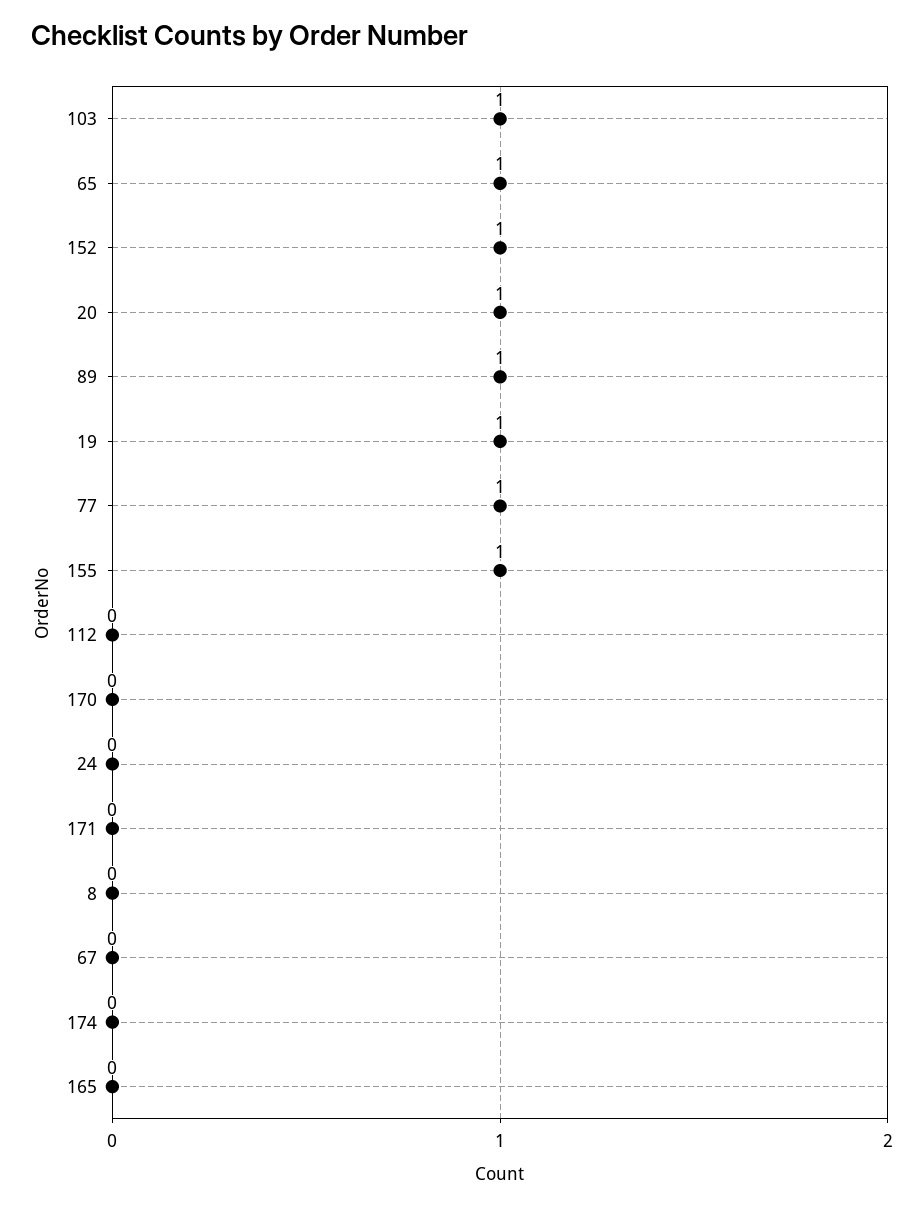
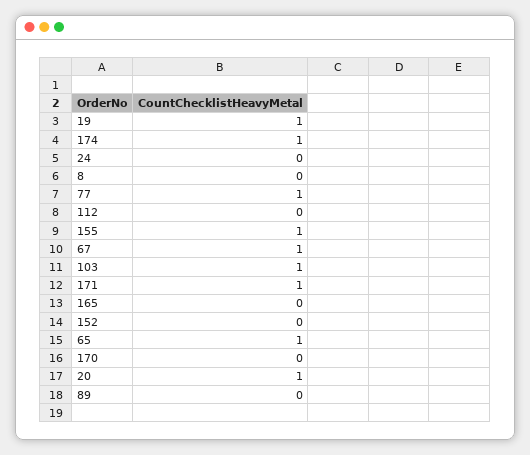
152: 1 -> 0
89: 1 -> 0
171: 0 -> 1
67: 0 -> 1
174: 0 -> 1

